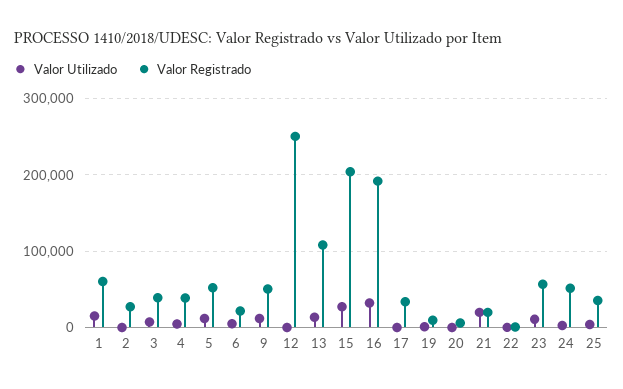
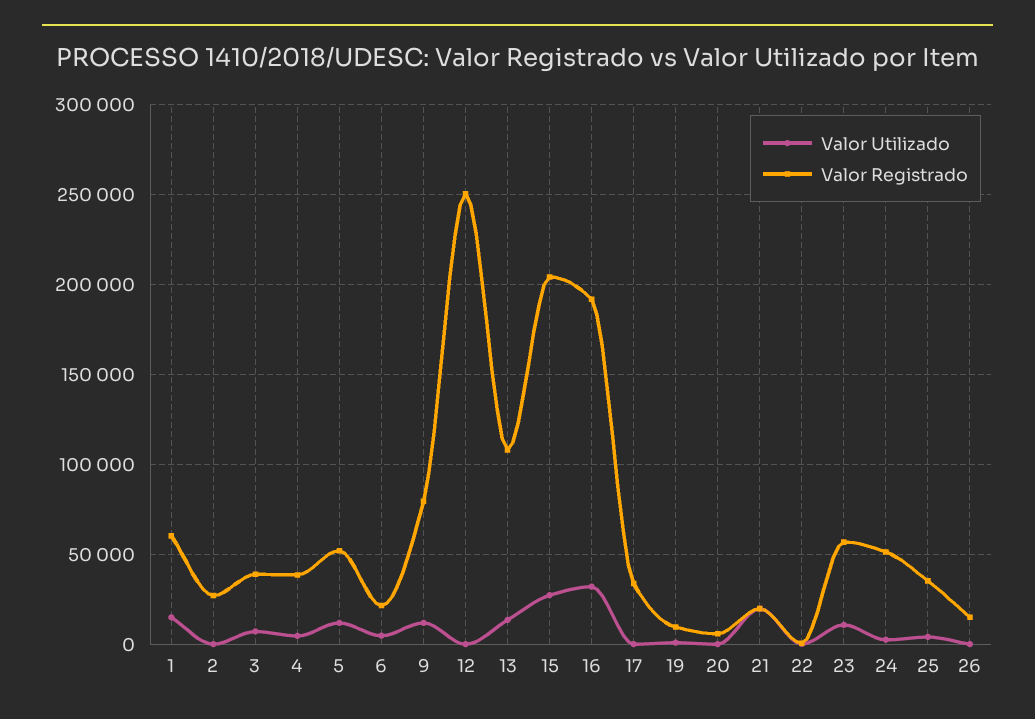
Valor Registrado, 9: 50000 -> 80000
Valor Utilizado, 26: none -> 0
Valor Registrado, 26: none -> 15000

